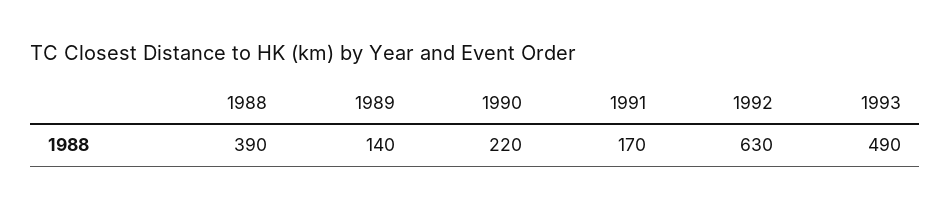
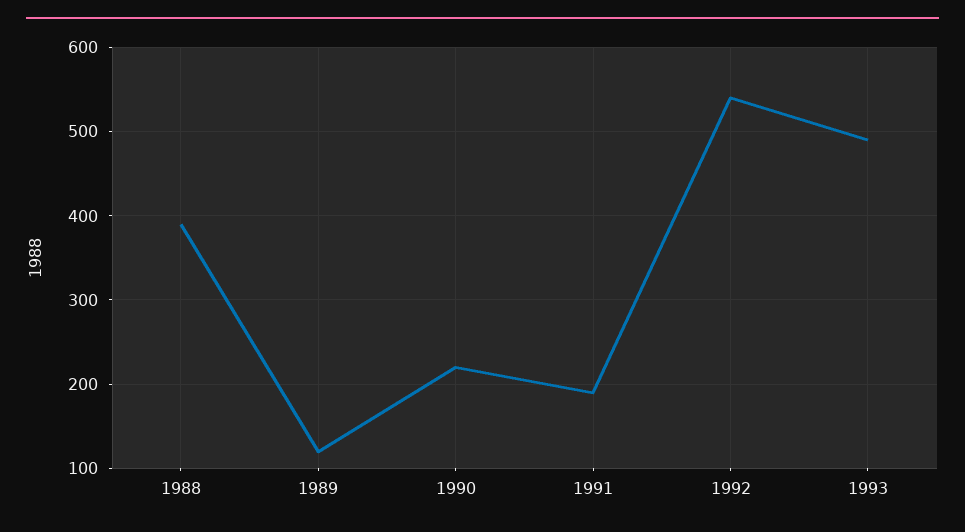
1989: 140 -> 120
1991: 170 -> 190
1992: 630 -> 540

